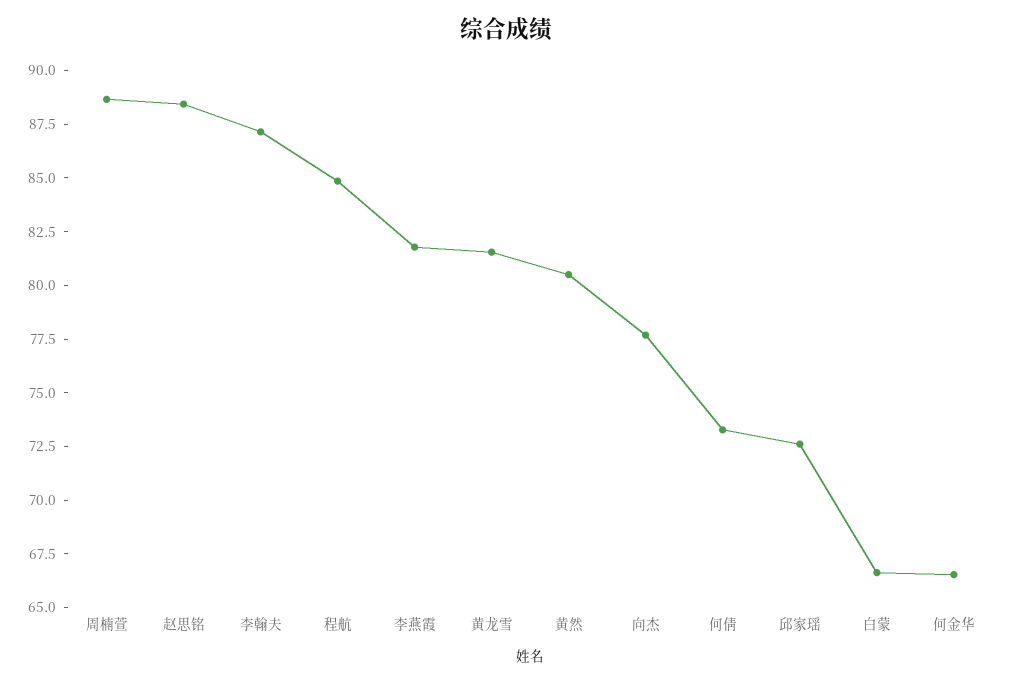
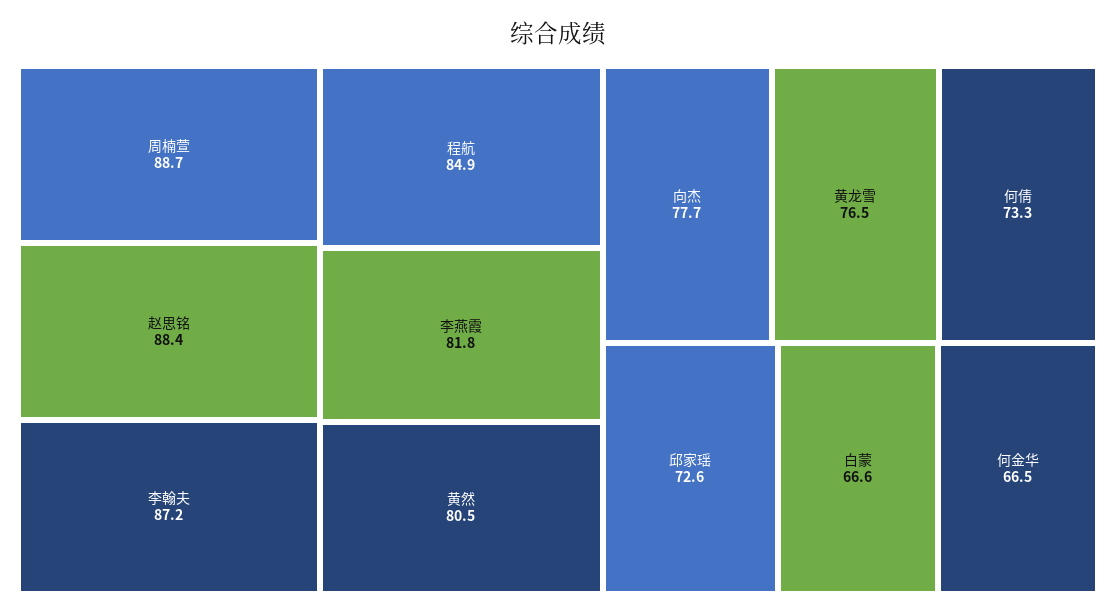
黄龙雪: 81.5 -> 76.5

